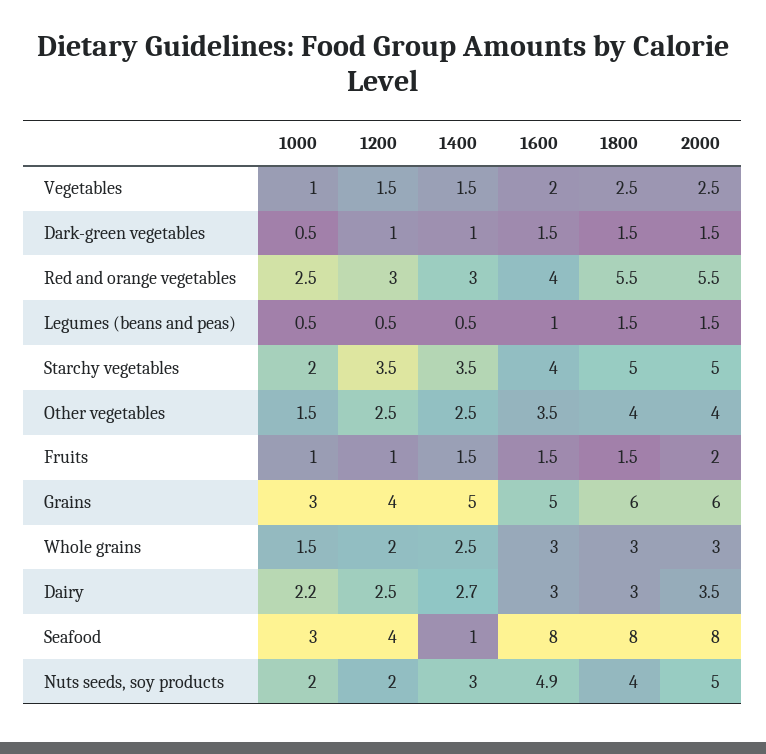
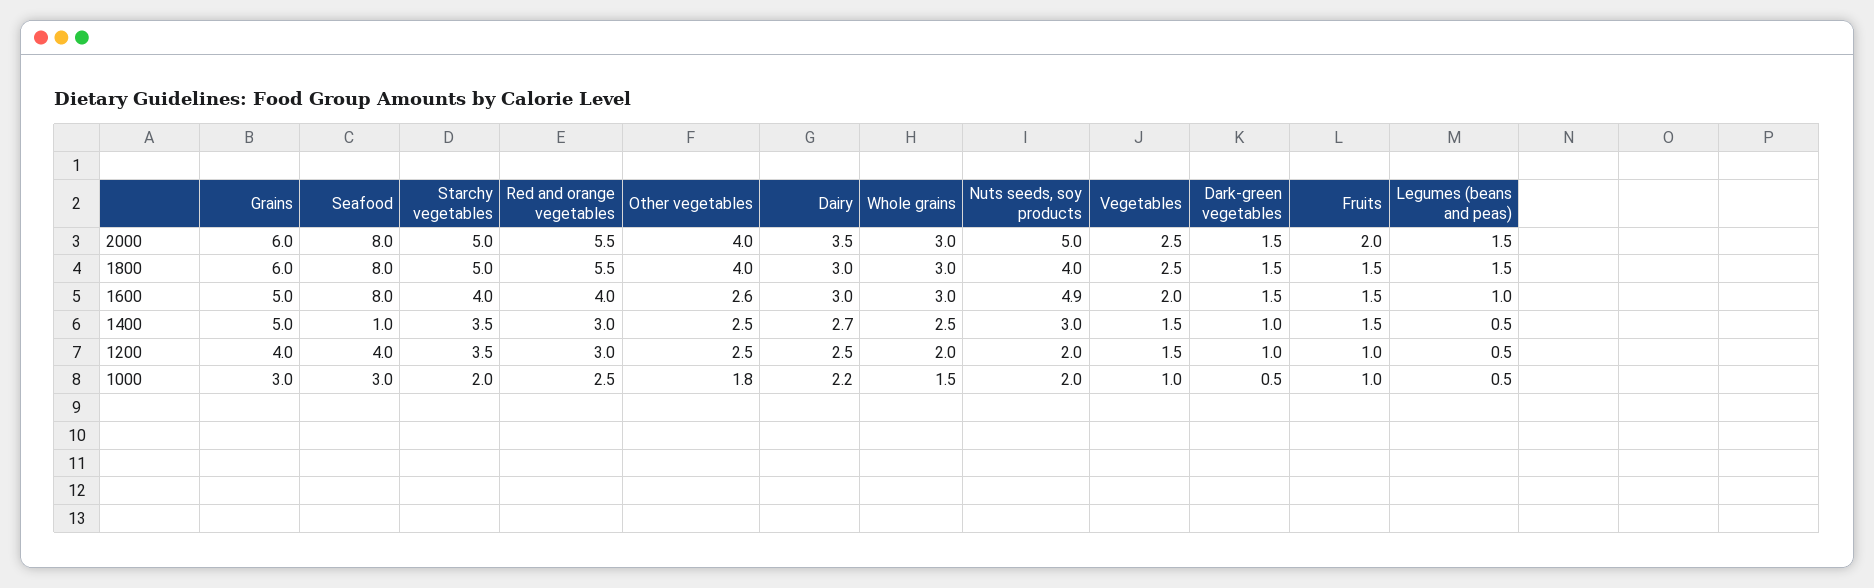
1000, Other vegetables: 1.5 -> 1.8
1600, Other vegetables: 3.5 -> 2.6

